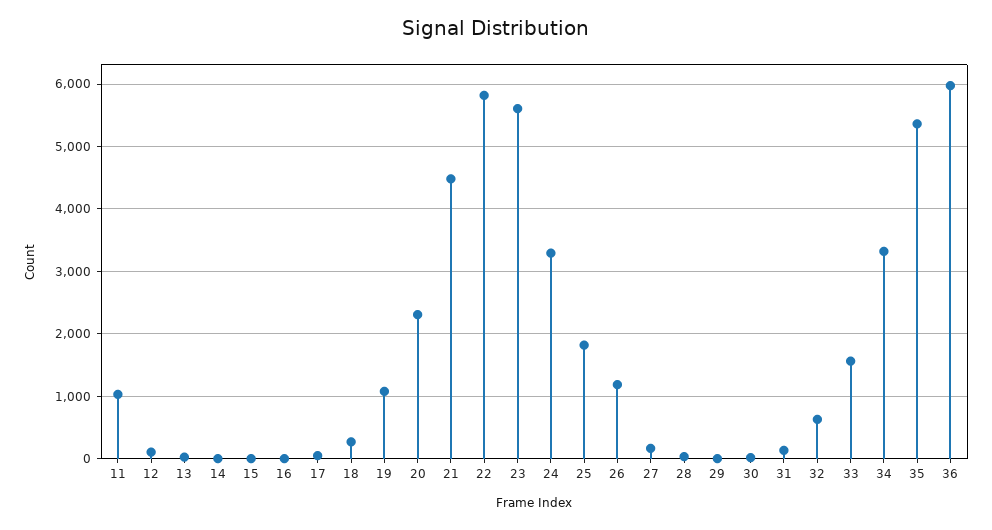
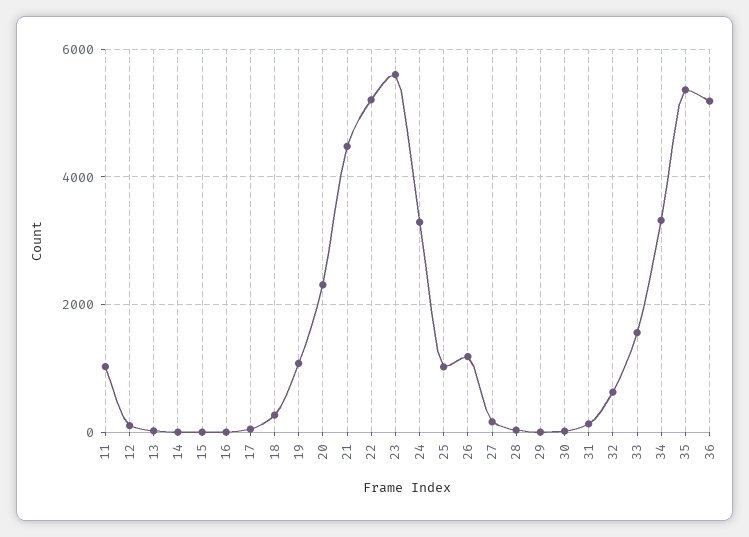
22: 5800 -> 5200
25: 1800 -> 1000
36: 6000 -> 5200

